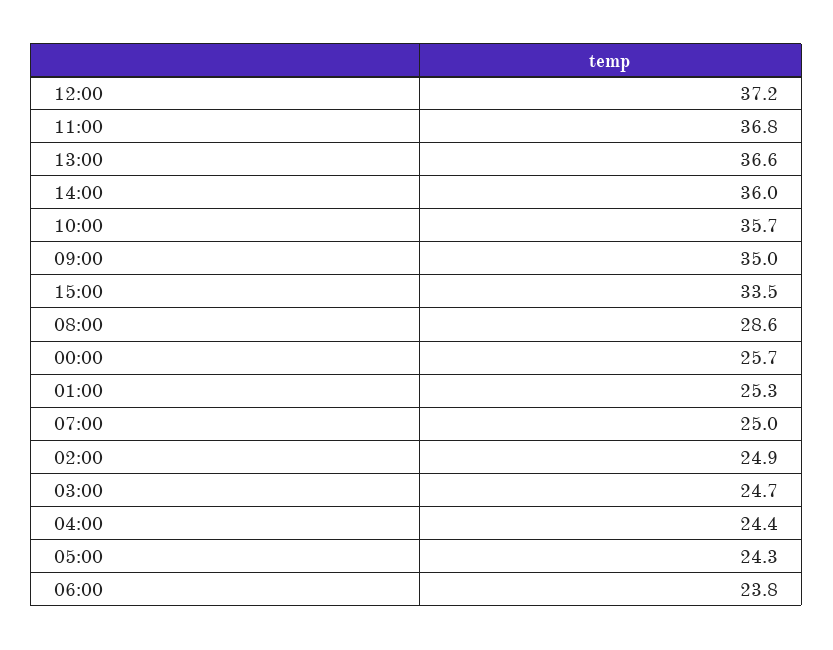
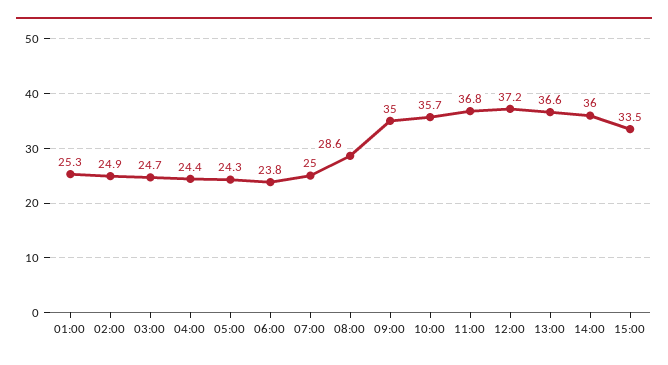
00:00: 25.7 -> none

